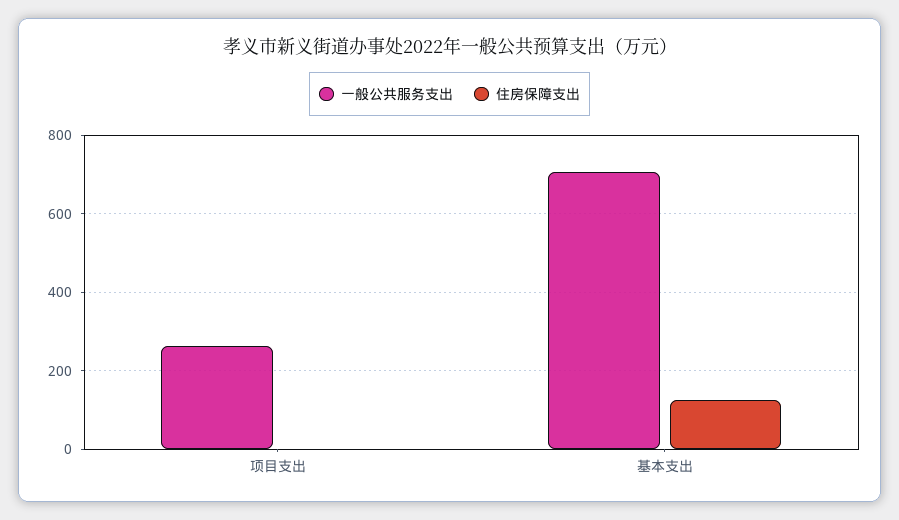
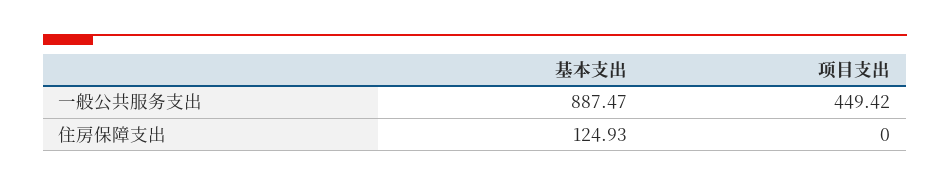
一般公共服务支出, 项目支出: 260 -> 449.42
一般公共服务支出, 基本支出: 700 -> 887.47

